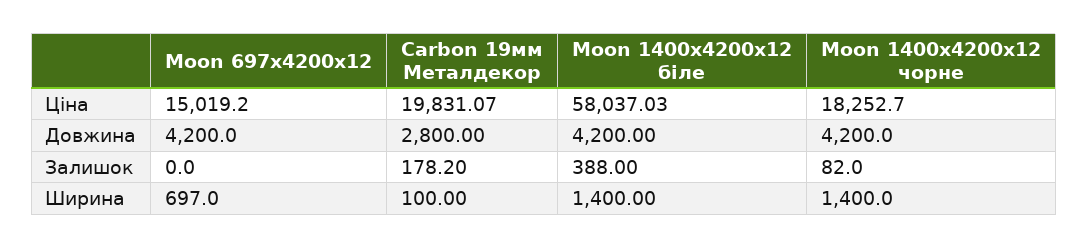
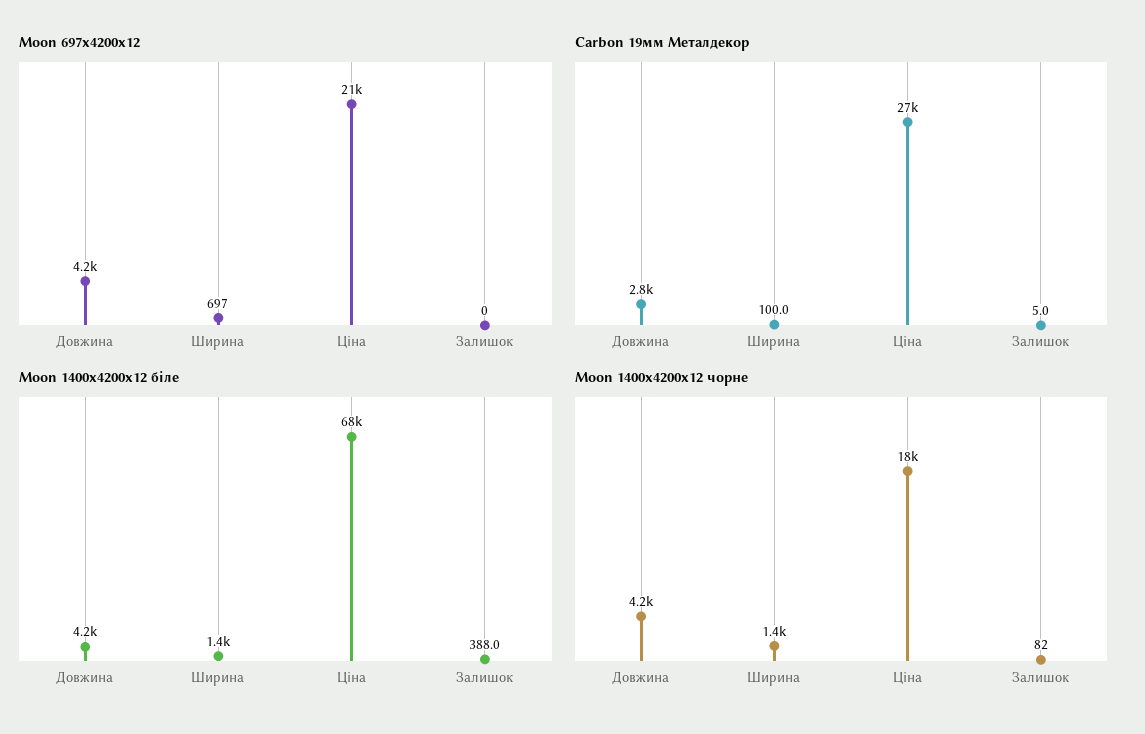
Moon 697x4200x12, Ціна: 15019.2 -> 21000
Carbon 19мм Металдекор, Ціна: 19831.07 -> 27000
Moon 1400x4200x12 біле, Ціна: 58037.03 -> 68000
Carbon 19мм Металдекор, Залишок: 178.2 -> 5

